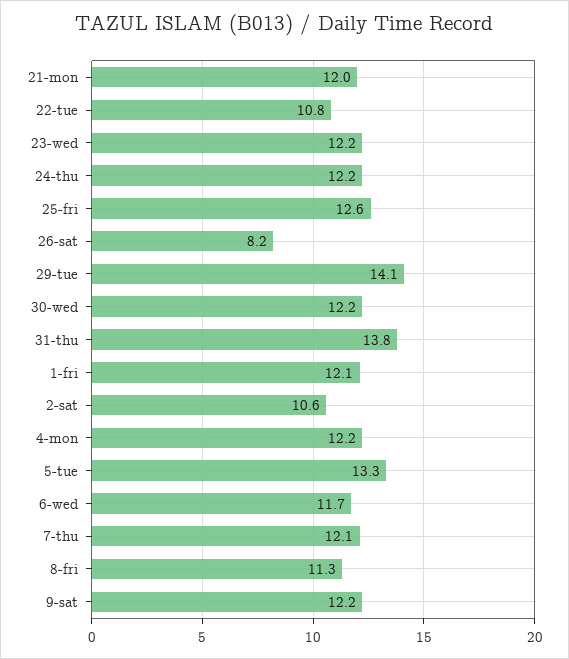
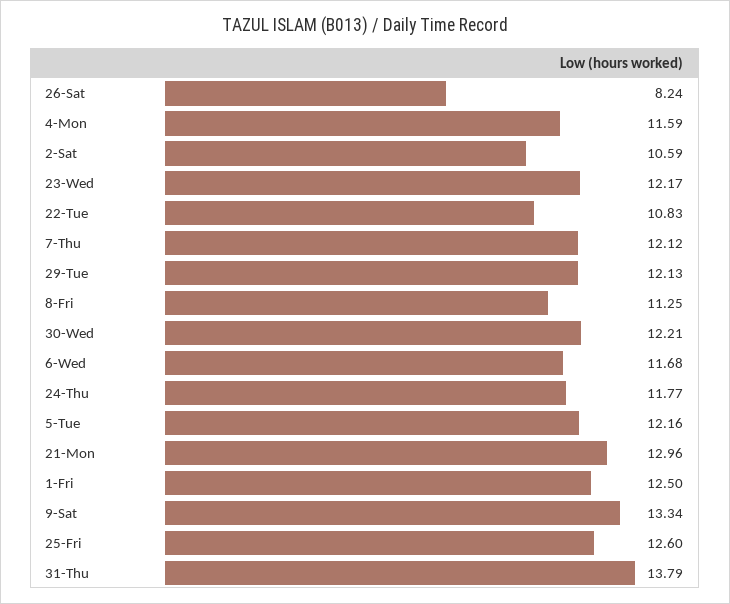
21-mon: 12 -> 12.96
24-thu: 12.2 -> 11.77
29-tue: 14.1 -> 12.13
1-fri: 12.1 -> 12.5
4-mon: 12.2 -> 11.59
5-tue: 13.3 -> 12.16
9-sat: 12.2 -> 13.34

